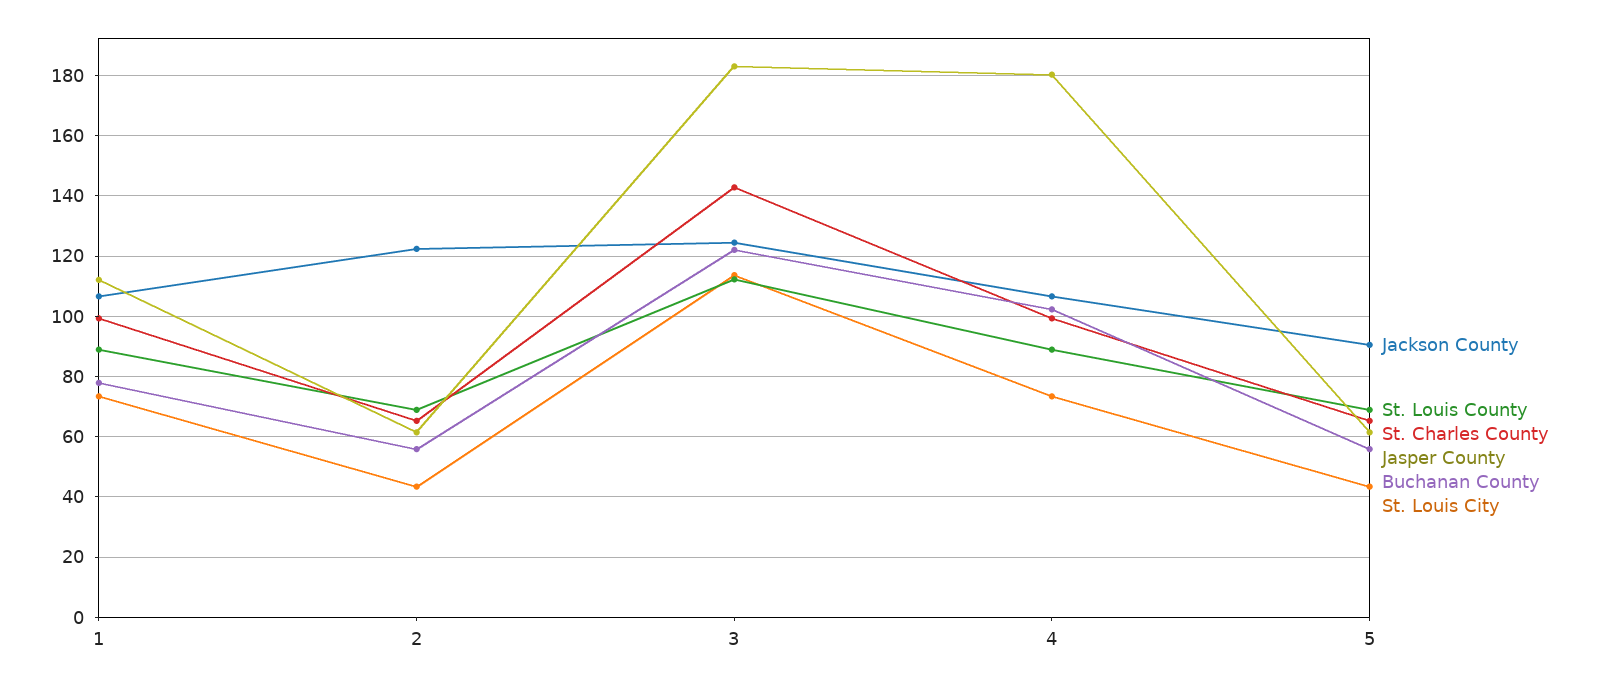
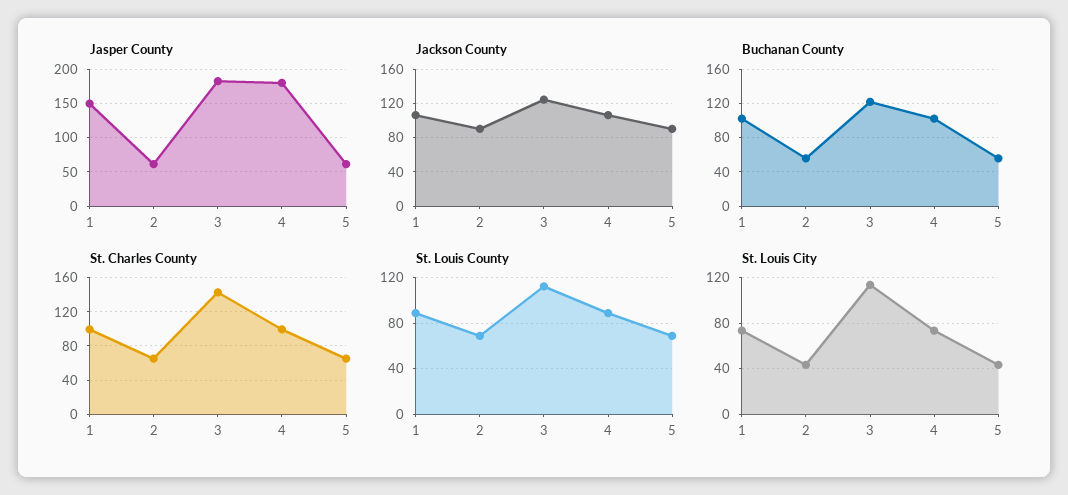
Jasper County, 1: 112 -> 150
Buchanan County, 1: 78 -> 100
Jackson County, 2: 122 -> 90

